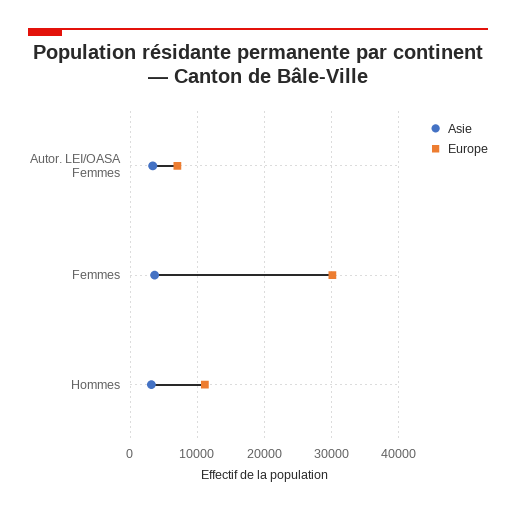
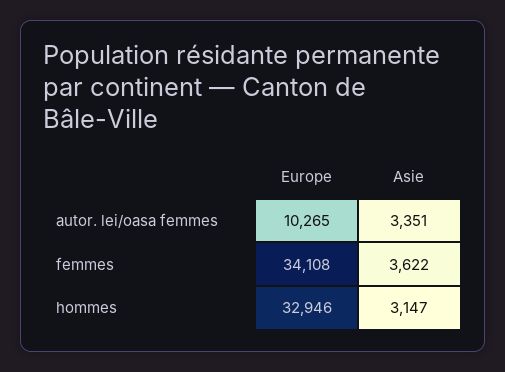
Europe, Autor. LEI/OASA Femmes: 7000 -> 10265
Europe, Femmes: 30000 -> 34108
Europe, Hommes: 11000 -> 32946

